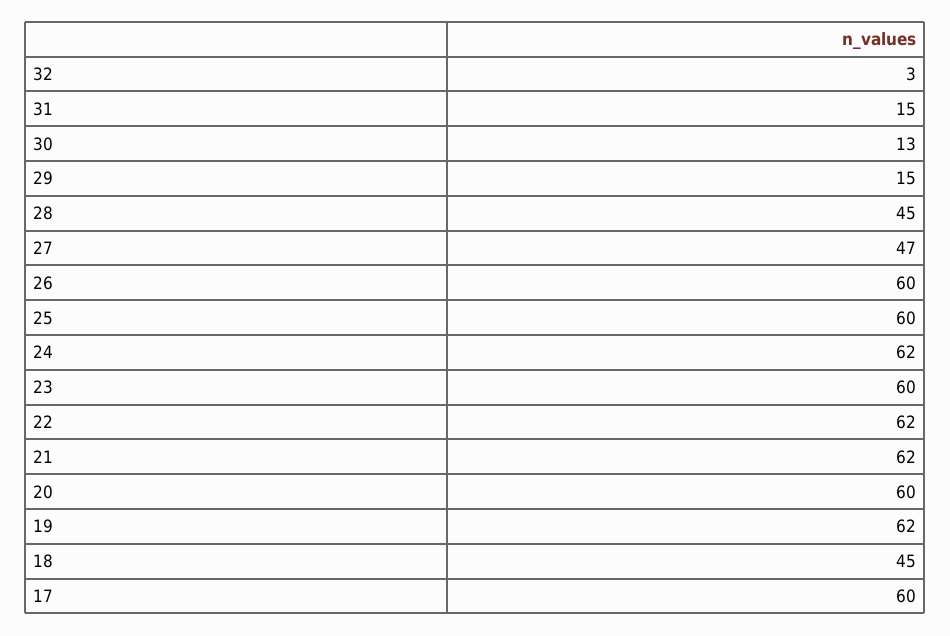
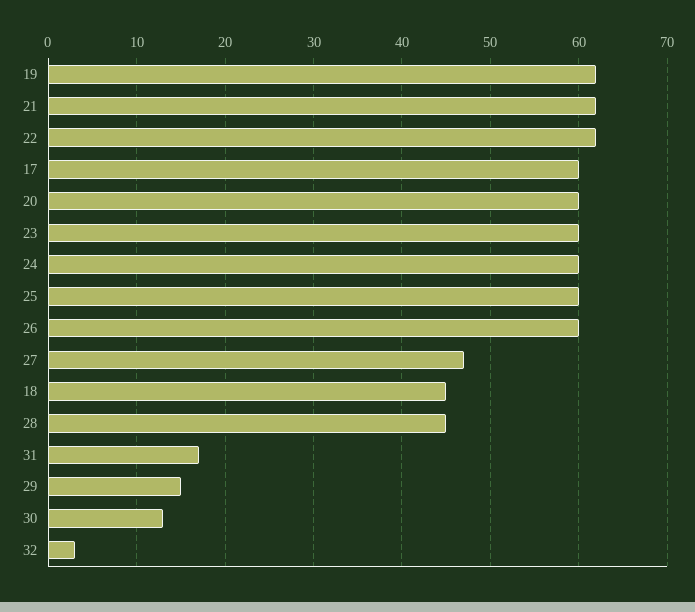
31: 15 -> 17
24: 62 -> 60

